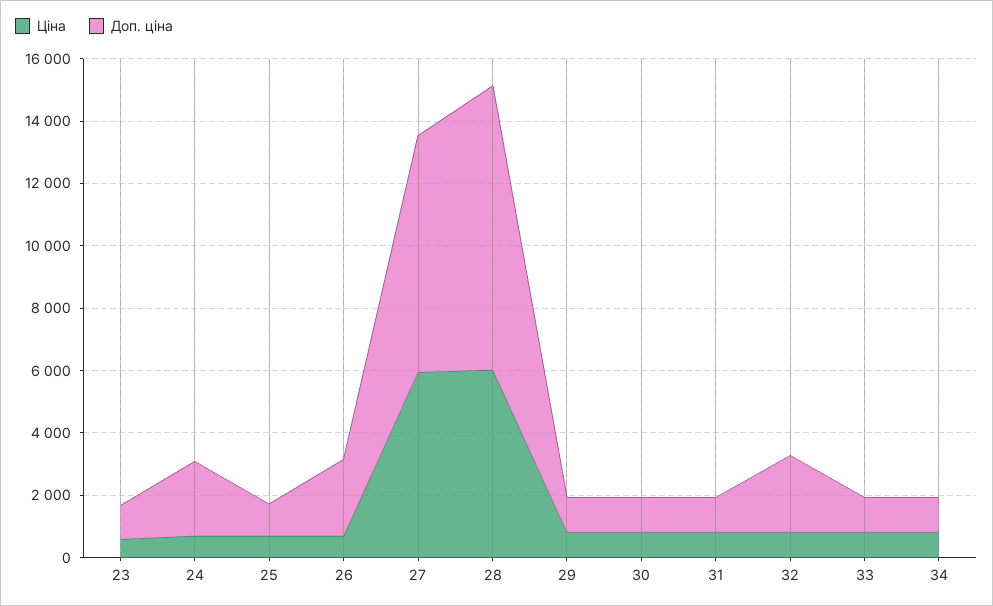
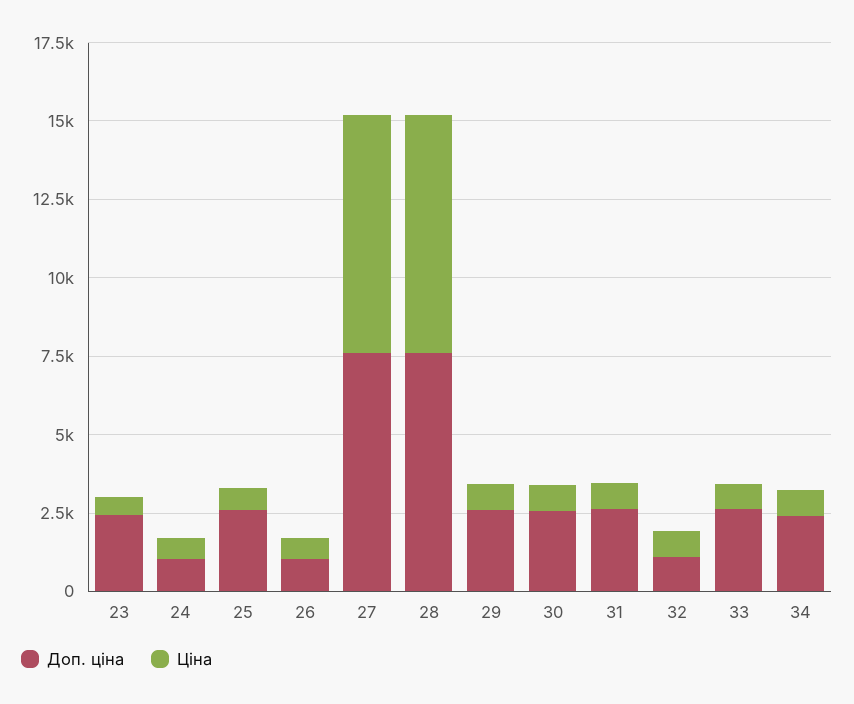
Доп. ціна, 23: 1000 -> 2500
Доп. ціна, 24: 2500 -> 1000
Доп. ціна, 25: 1000 -> 2500
Доп. ціна, 26: 2500 -> 1000
Ціна, 27: 6000 -> 7500
Ціна, 28: 6000 -> 7500
Доп. ціна, 28: 9000 -> 7500
Доп. ціна, 29: 1000 -> 2500
Доп. ціна, 30: 1000 -> 2500
Доп. ціна, 31: 1000 -> 2500
Доп. ціна, 32: 2500 -> 1000
Доп. ціна, 33: 1000 -> 2500
Доп. ціна, 34: 1000 -> 2500

